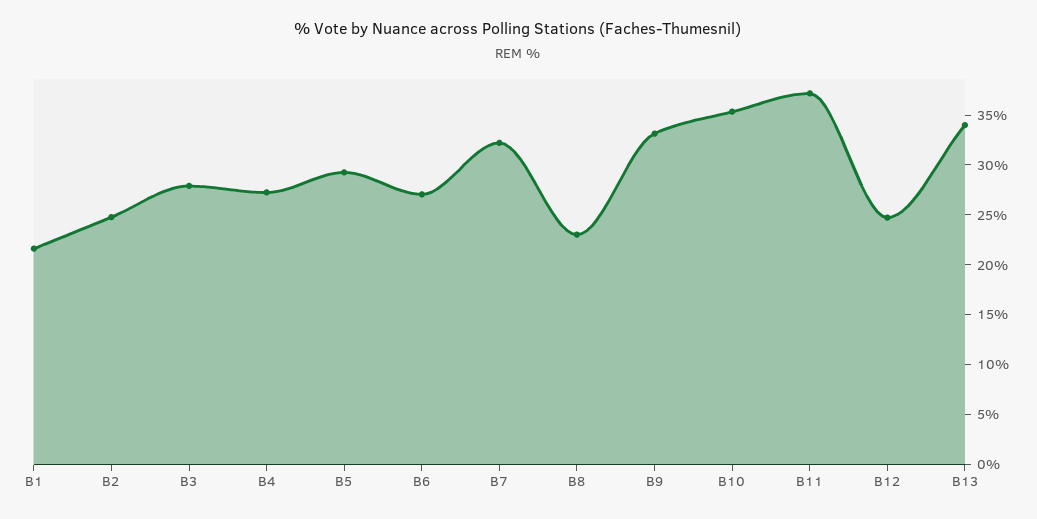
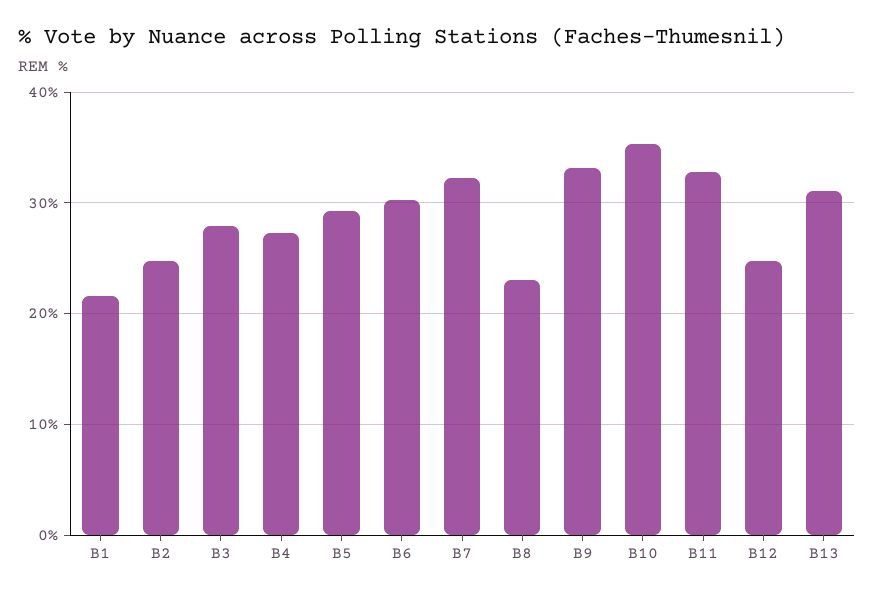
B6: 27 -> 30
B11: 37 -> 33
B13: 34 -> 31

